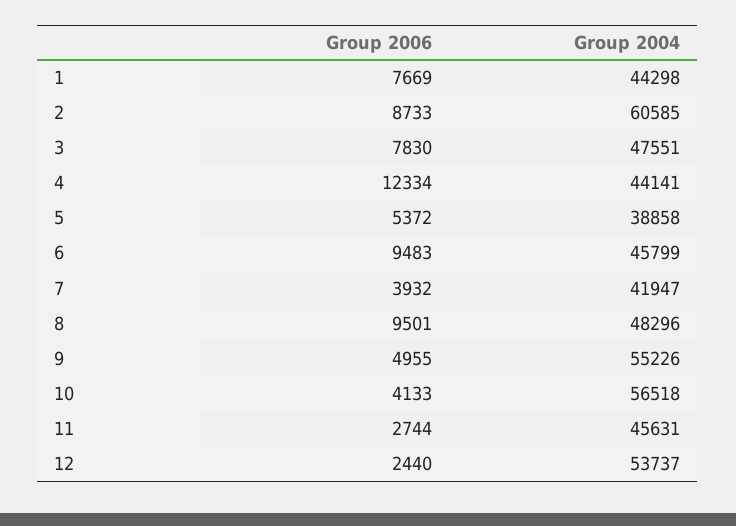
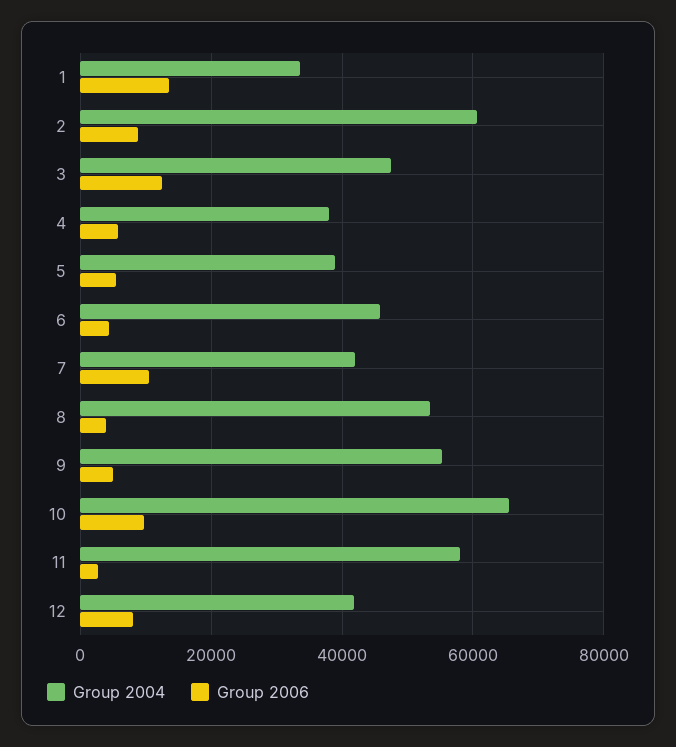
Group 2006, 1: 7669 -> 14000
Group 2004, 1: 44298 -> 34000
Group 2006, 3: 7830 -> 12000
Group 2006, 4: 12334 -> 6000
Group 2004, 4: 44141 -> 38000
Group 2006, 6: 9483 -> 4000
Group 2006, 7: 3932 -> 10000
Group 2006, 8: 9501 -> 4000
Group 2004, 8: 48296 -> 54000
Group 2006, 10: 4133 -> 10000
Group 2004, 10: 56518 -> 66000
Group 2004, 11: 45631 -> 58000
Group 2006, 12: 2440 -> 8000
Group 2004, 12: 53737 -> 42000

